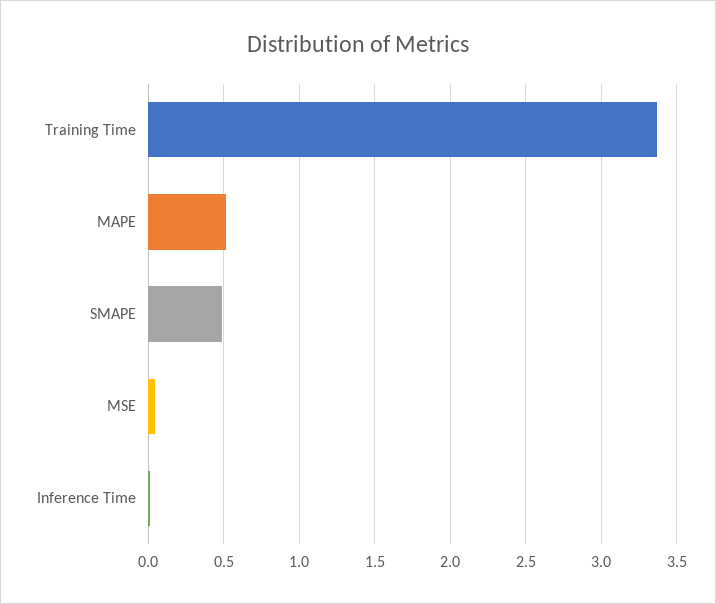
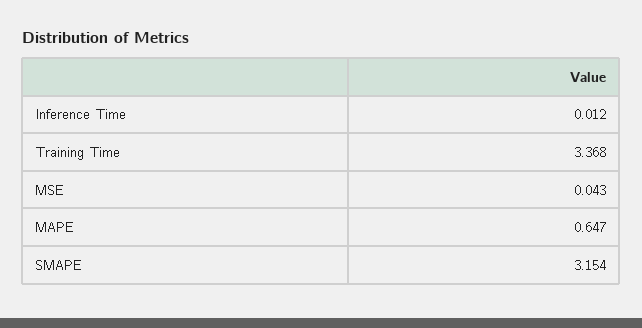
MAPE: 0.5 -> 0.647
SMAPE: 0.5 -> 3.154

